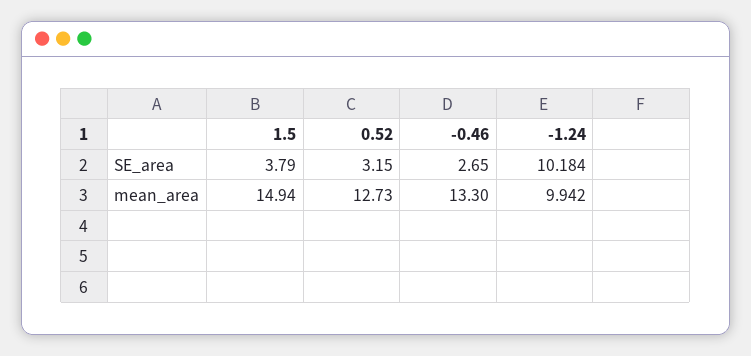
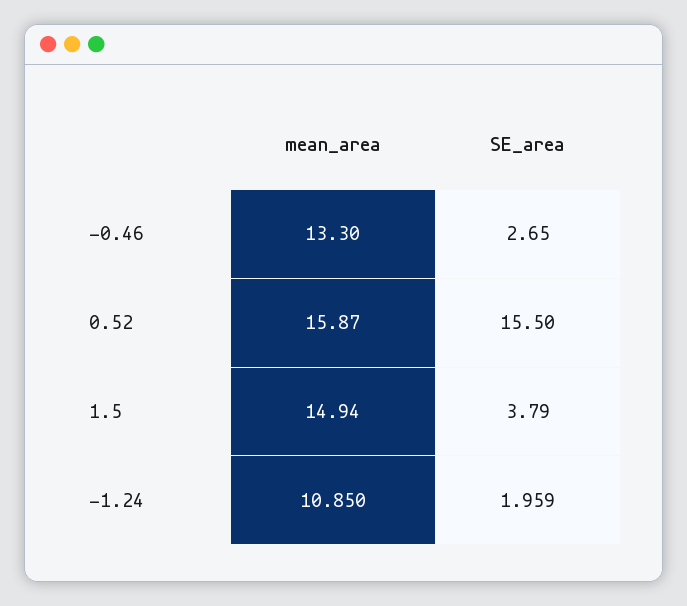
0.52, SE_area: 3.15 -> 15.5
-1.24, SE_area: 10.184 -> 1.959
0.52, mean_area: 12.73 -> 15.87
-1.24, mean_area: 9.942 -> 10.85

